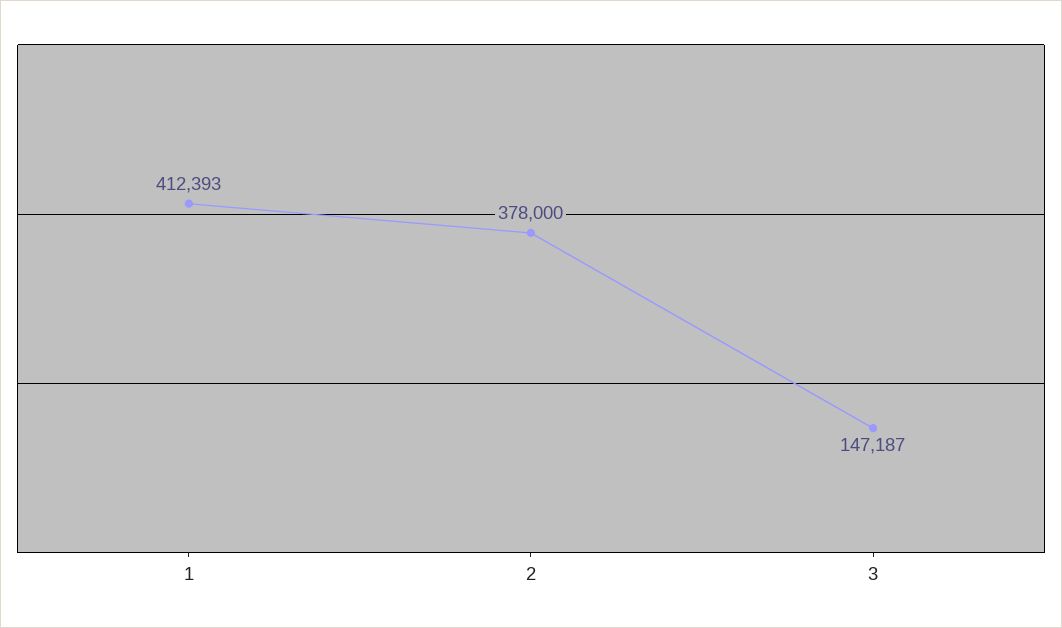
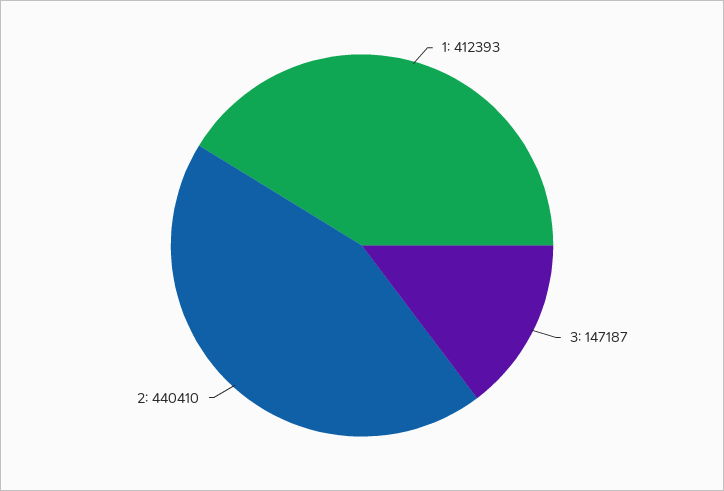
2: 378000 -> 440410

